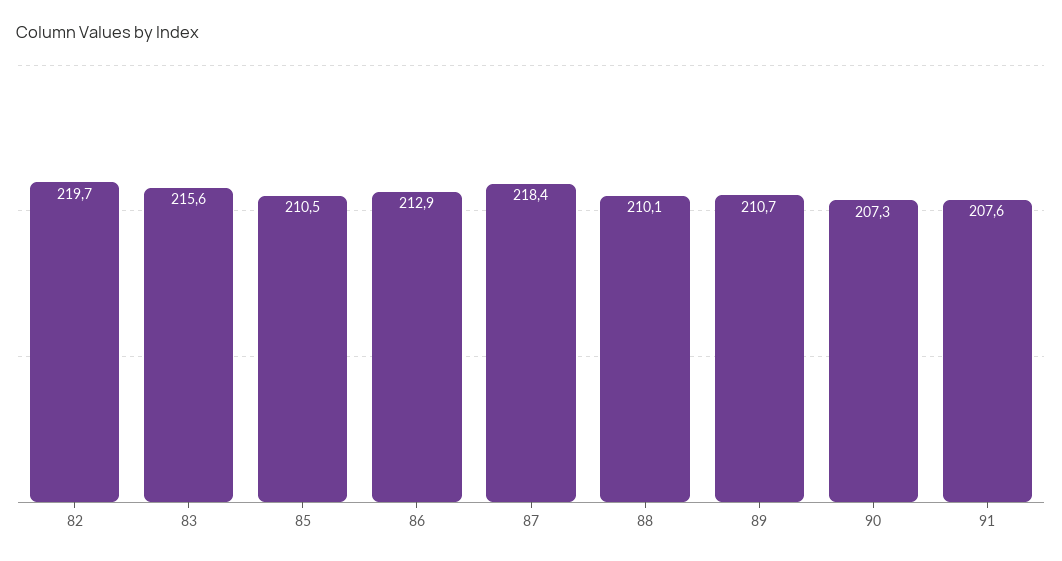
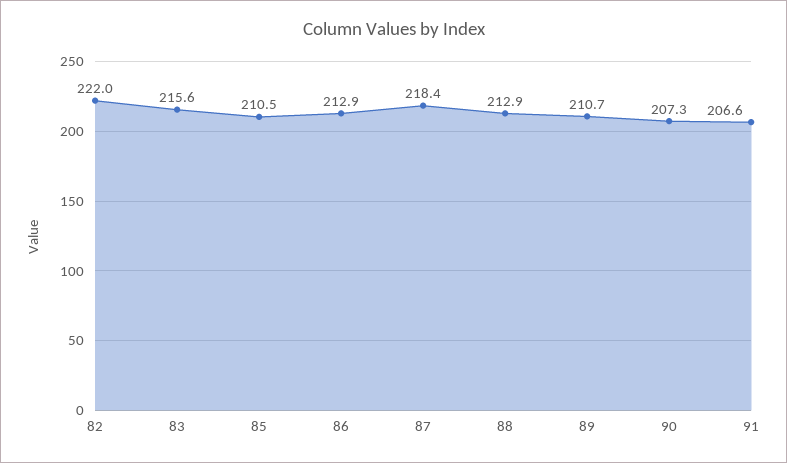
82: 219.7 -> 222
88: 210.1 -> 212.9
91: 207.6 -> 206.6

